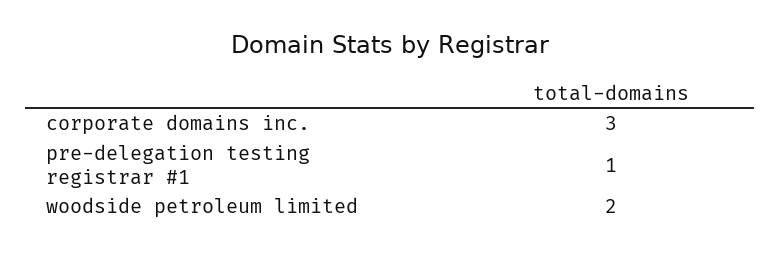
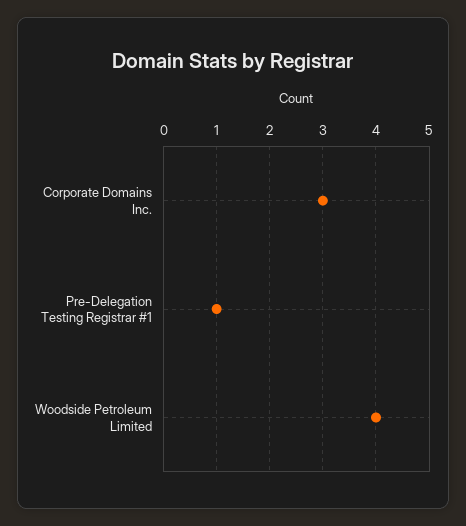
woodside petroleum limited: 2 -> 4

